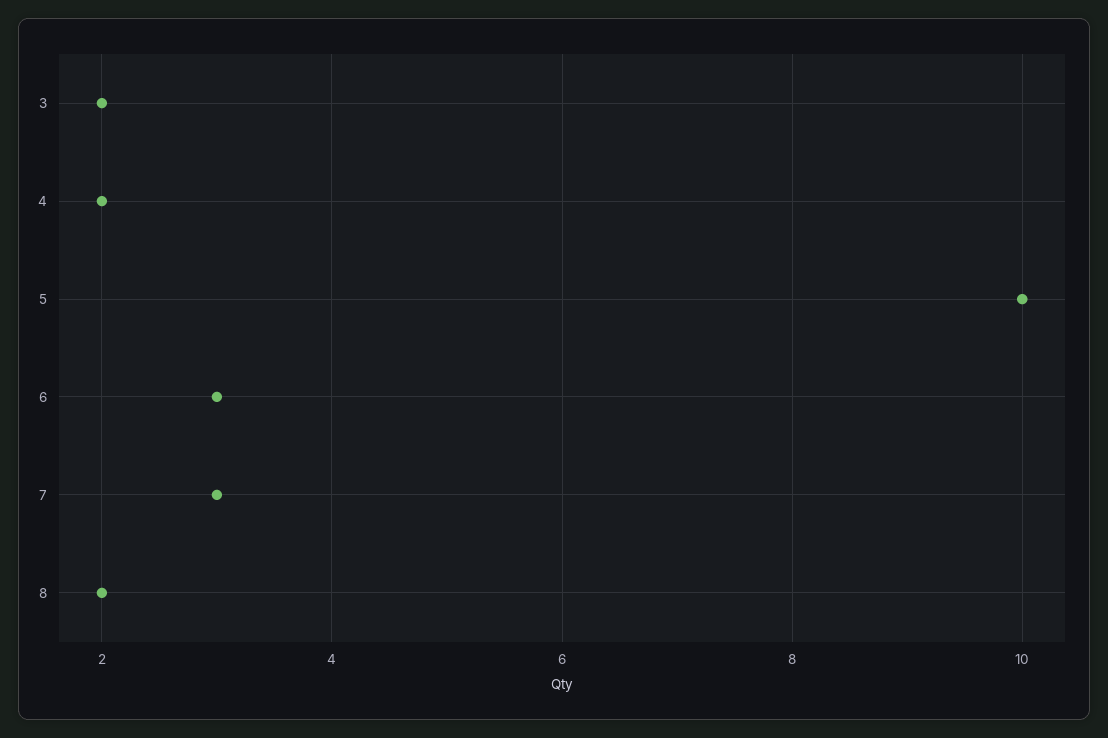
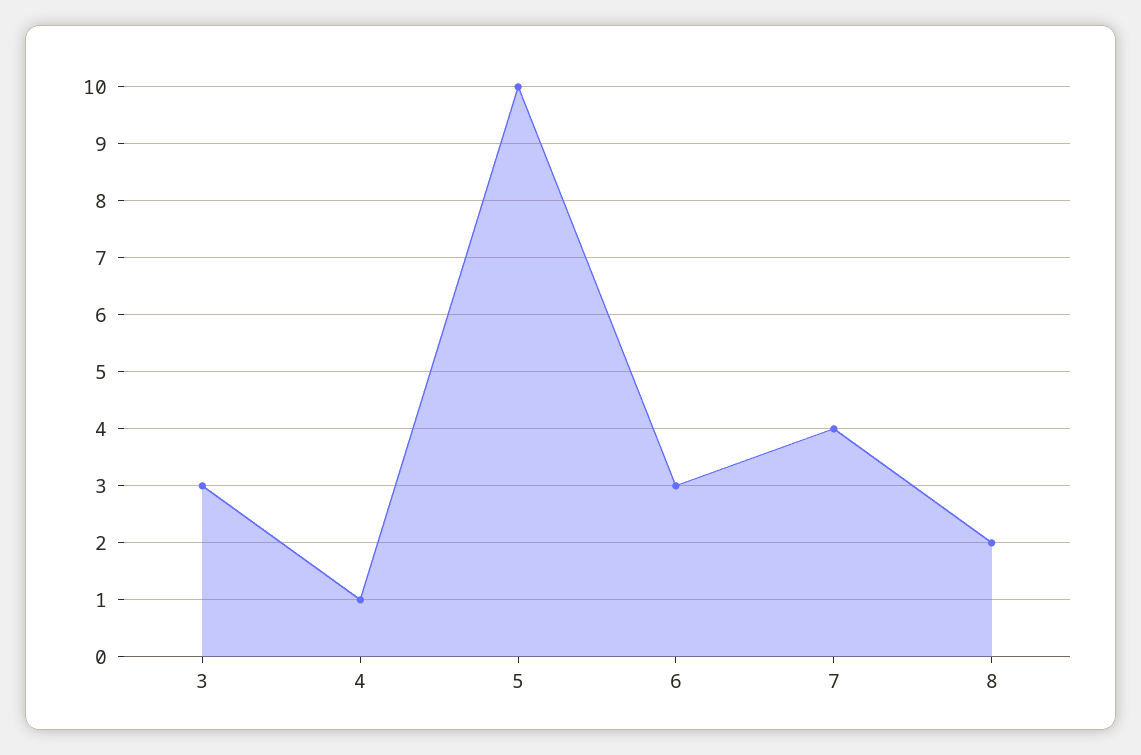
3: 2 -> 3
4: 2 -> 1
7: 3 -> 4

